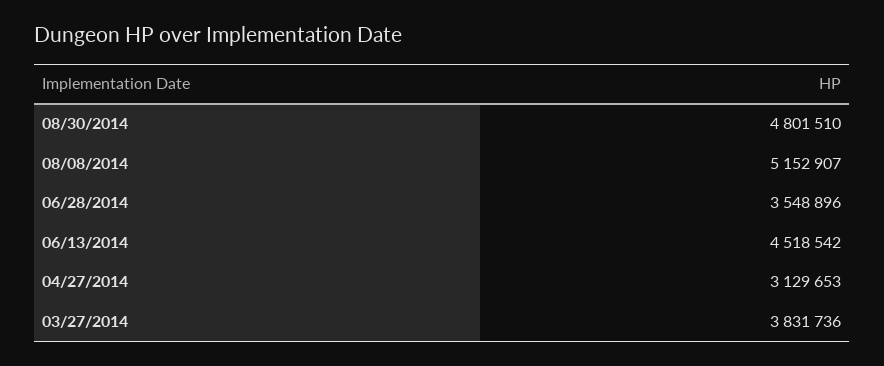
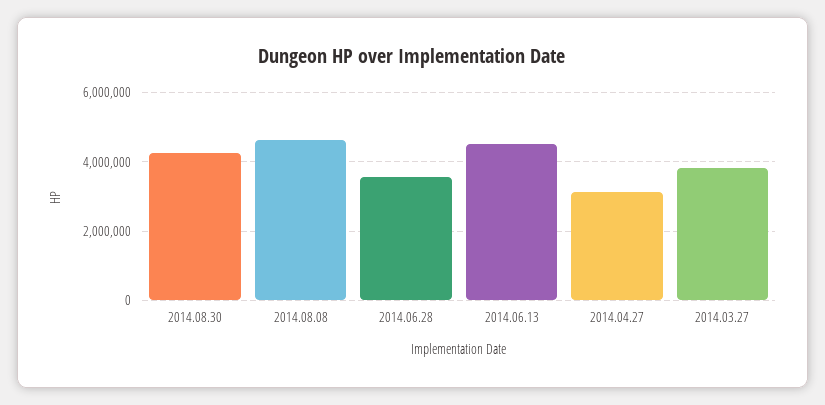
08/30/2014: 4801510 -> 4200000
08/08/2014: 5152907 -> 4600000

